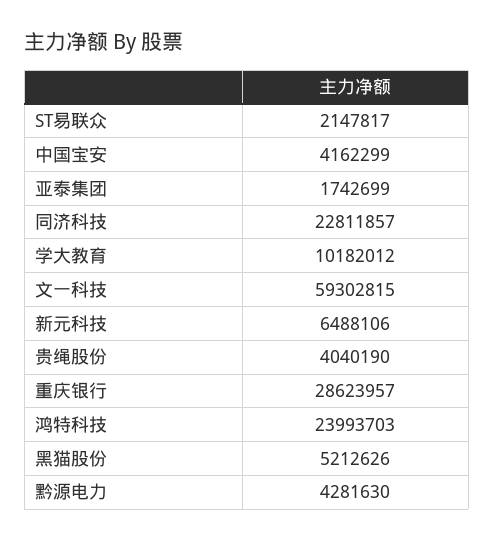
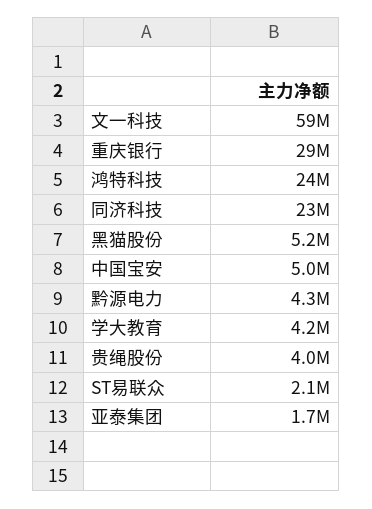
中国宝安: 4162299 -> 5000000
学大教育: 10182012 -> 4200000
新元科技: 6488106 -> none

